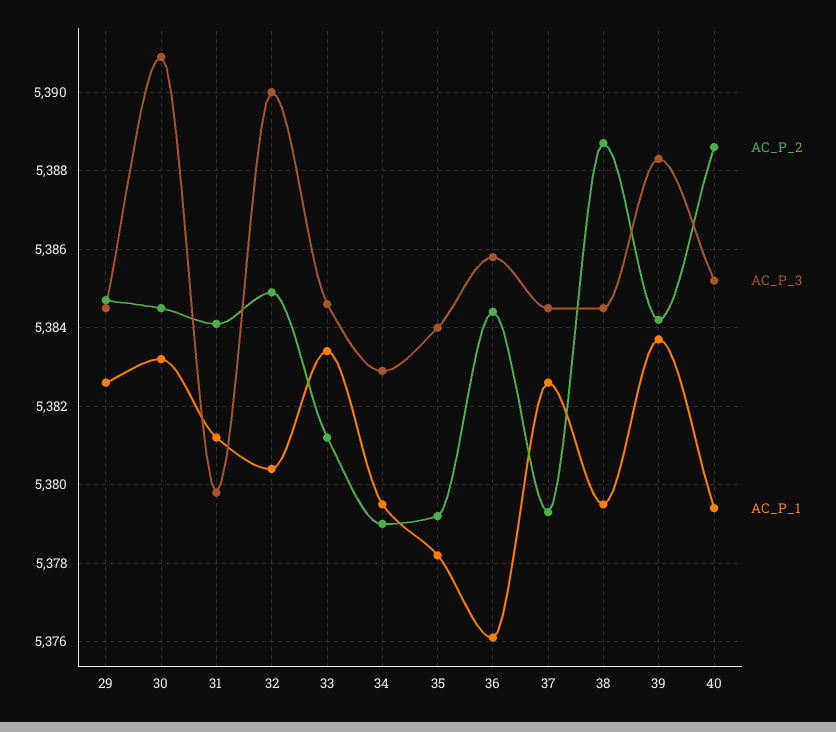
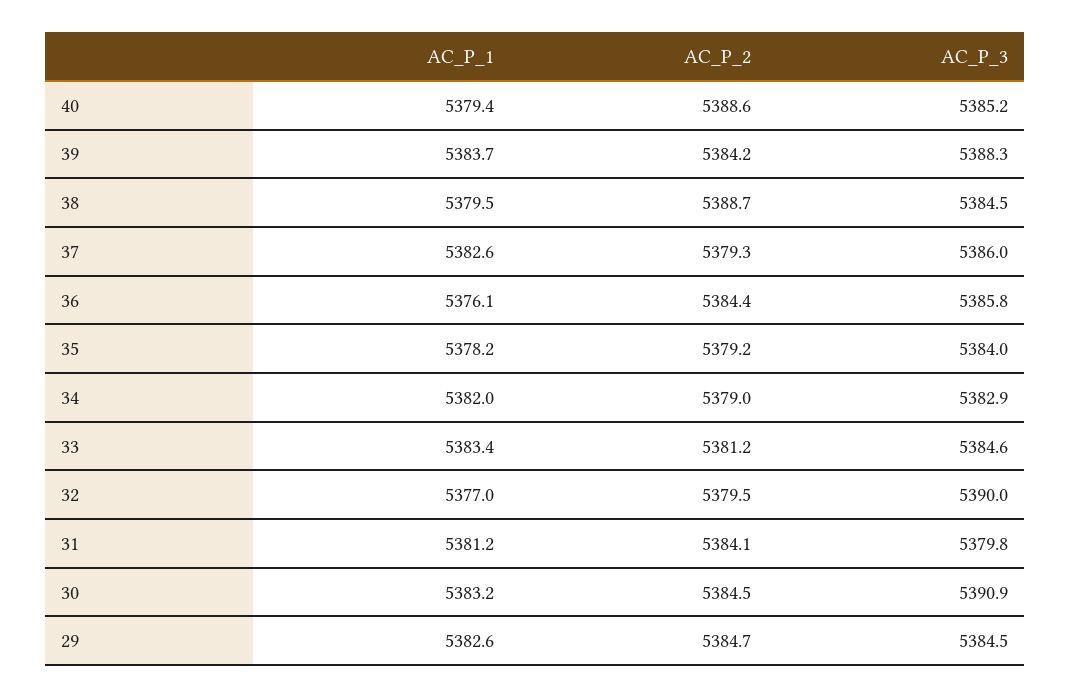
AC_P_2, 32: 5385 -> 5379.5
AC_P_1, 32: 5380.5 -> 5377
AC_P_1, 34: 5379.5 -> 5382
AC_P_3, 37: 5384.5 -> 5386

